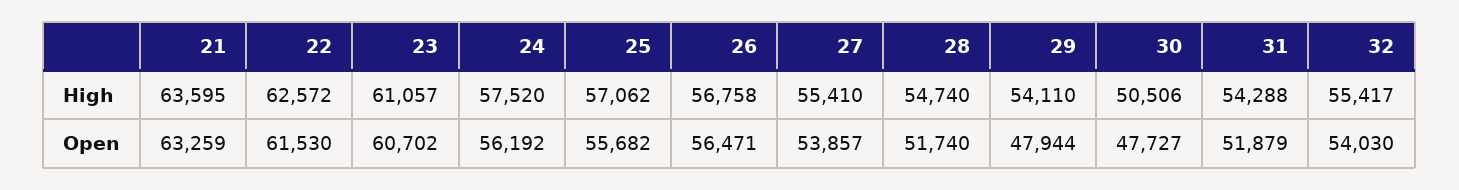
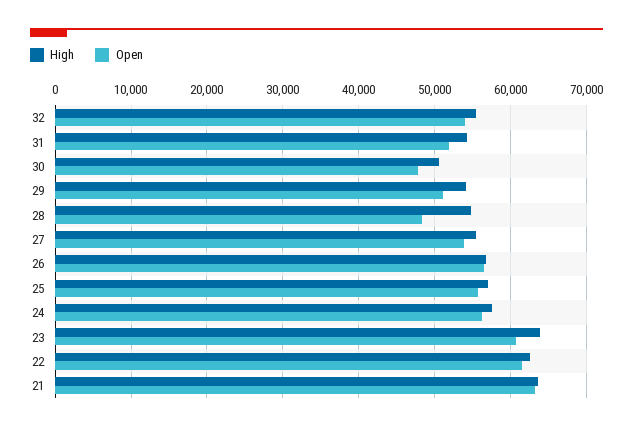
High, 23: 61057 -> 64000
Open, 28: 51740 -> 48000
Open, 29: 47944 -> 51000

